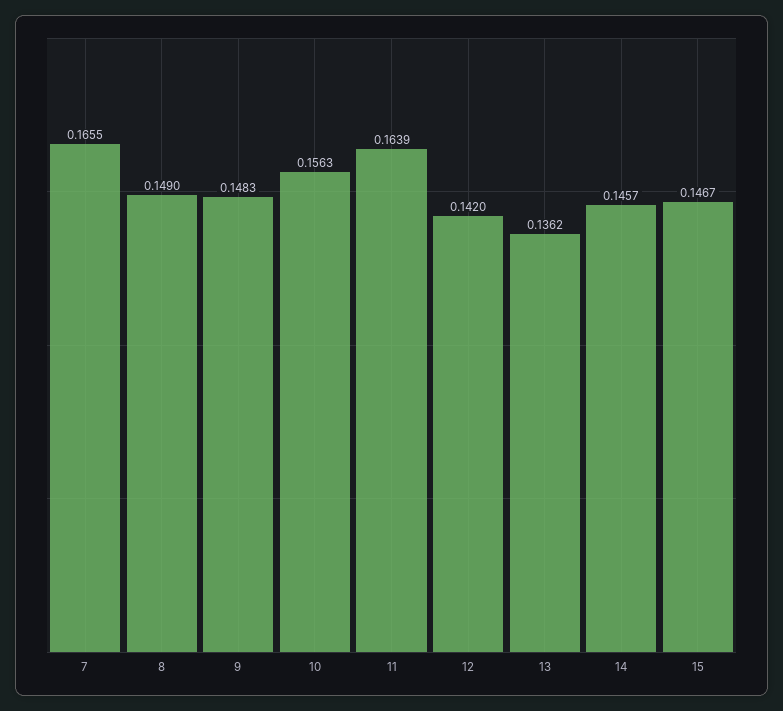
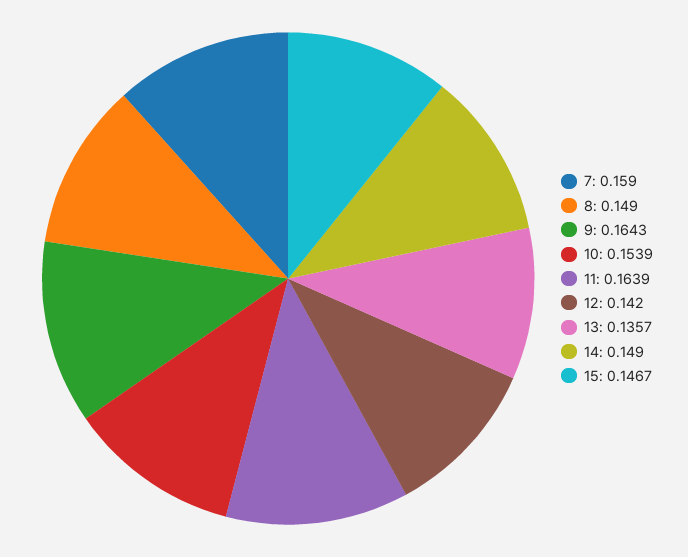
7: 0.1655 -> 0.159
9: 0.1483 -> 0.1643
10: 0.1563 -> 0.1539
13: 0.1362 -> 0.1357
14: 0.1457 -> 0.149

